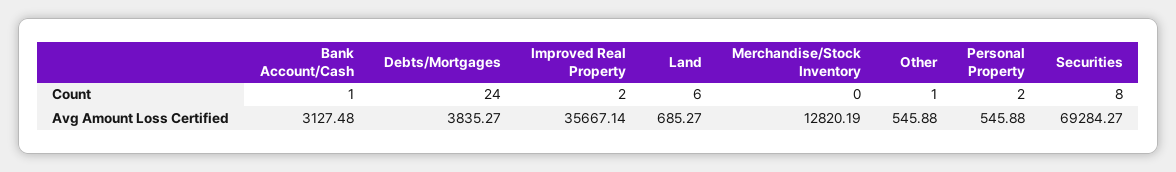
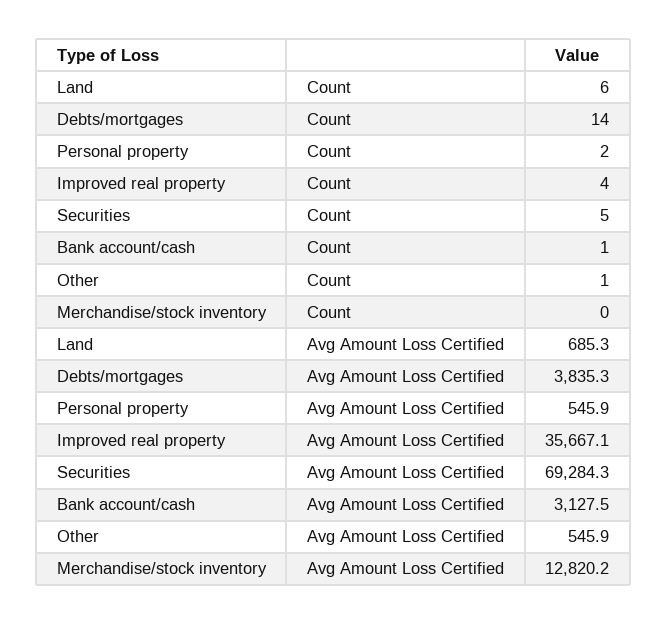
Debts/Mortgages, Count: 24 -> 14
Improved Real Property, Count: 2 -> 4
Securities, Count: 8 -> 5

